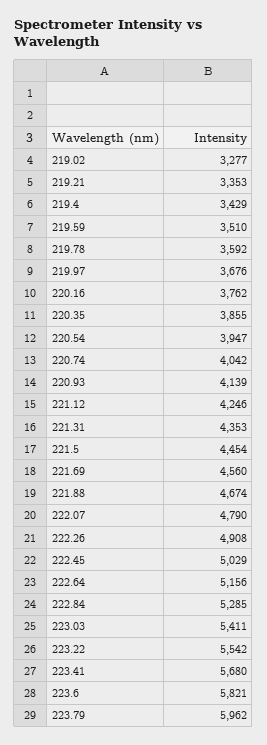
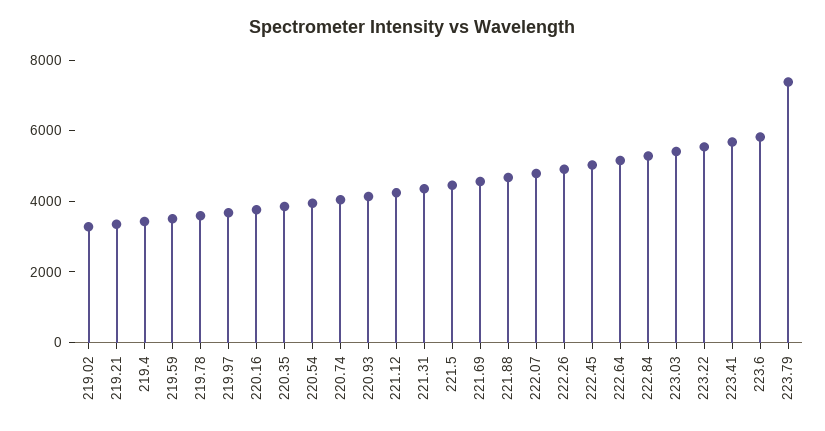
223.79: 5962 -> 7500

